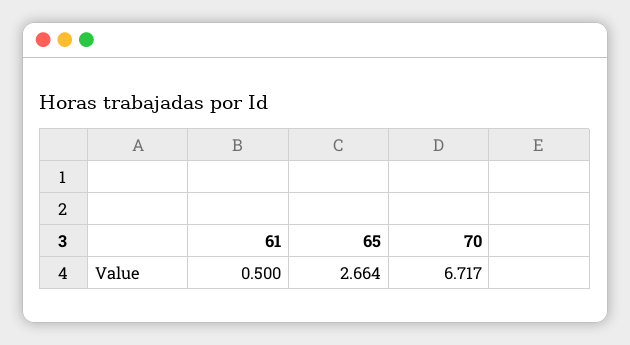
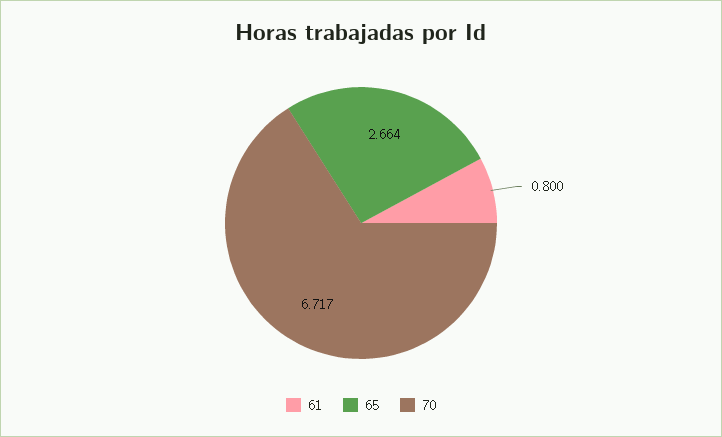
61: 0.5 -> 0.8

